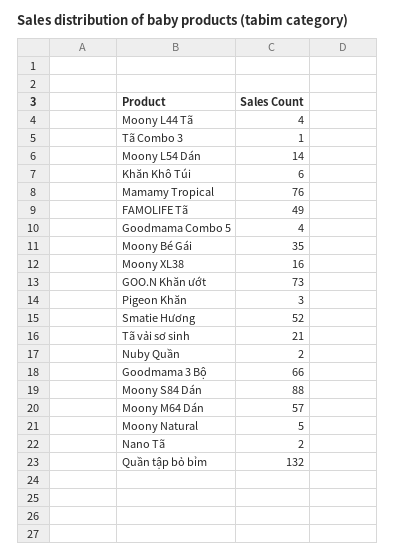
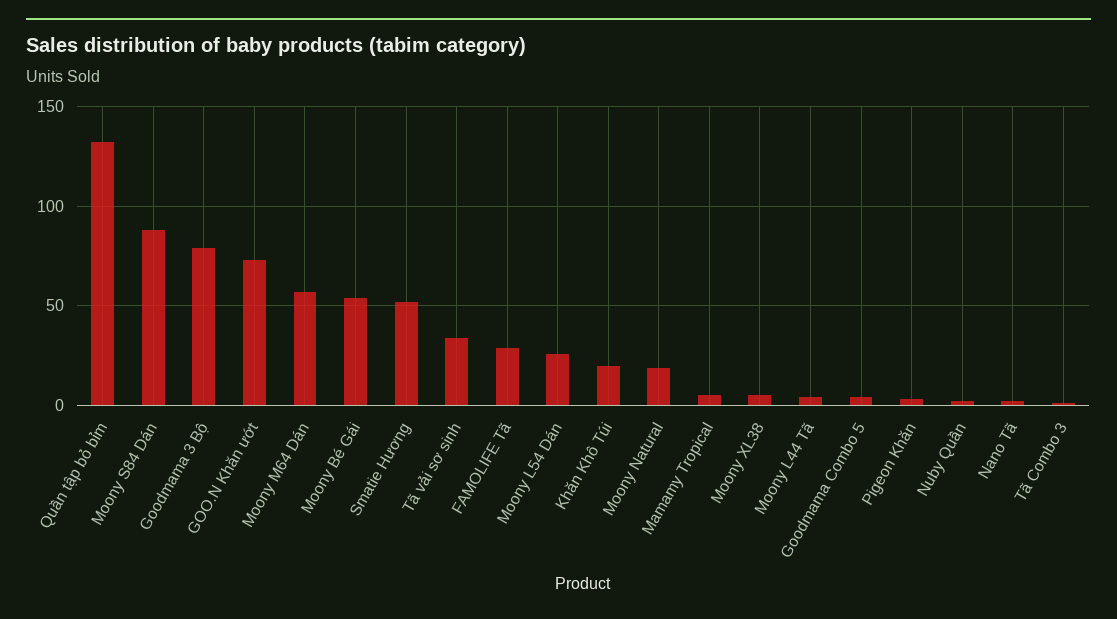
Moony L54 Dán: 14 -> 25
Khăn Khô Túi: 6 -> 20
Mamamy Tropical: 76 -> 5
FAMOLIFE Tã: 49 -> 30
Moony Bé Gái: 35 -> 55
Moony XL38: 16 -> 5
Tã vải sơ sinh: 21 -> 35
Goodmama 3 Bộ: 66 -> 80
Moony Natural: 5 -> 20

